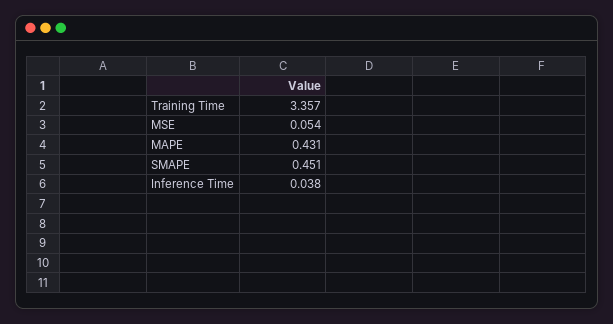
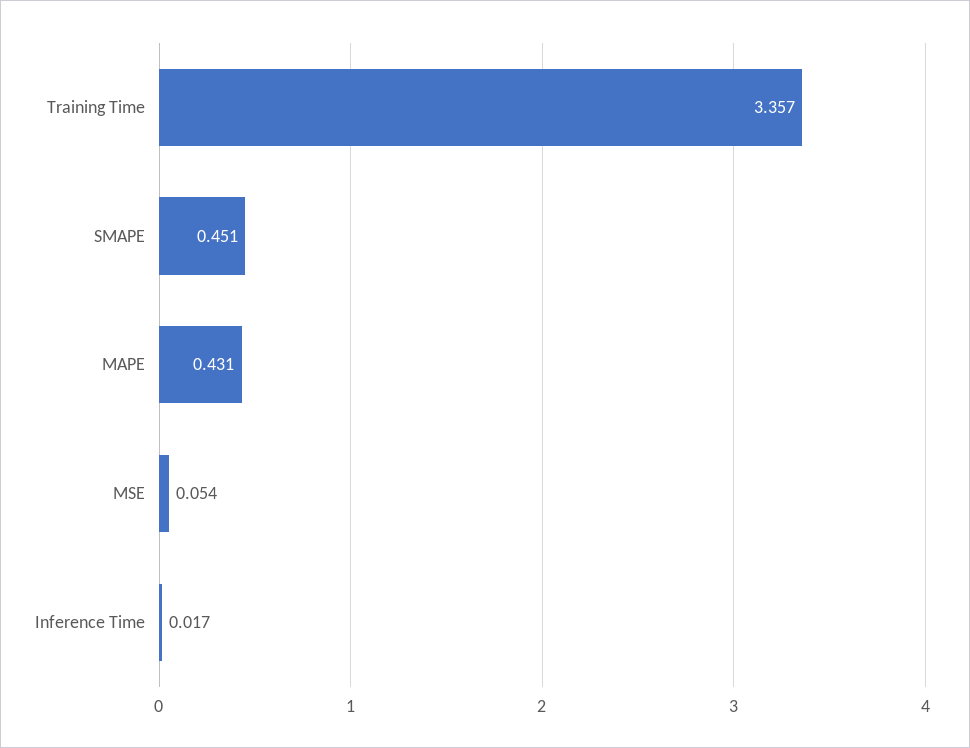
Inference Time: 0.038 -> 0.017

